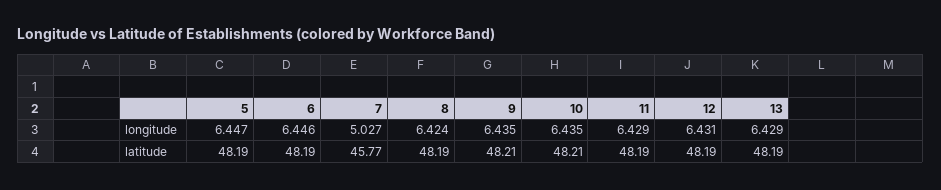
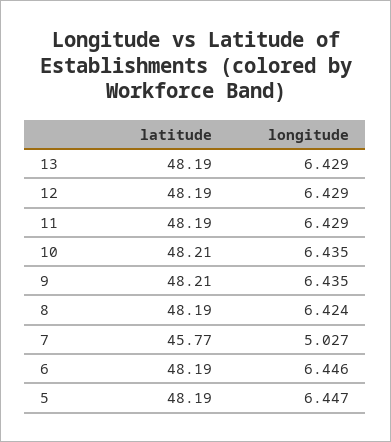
12, longitude: 6.431 -> 6.429

